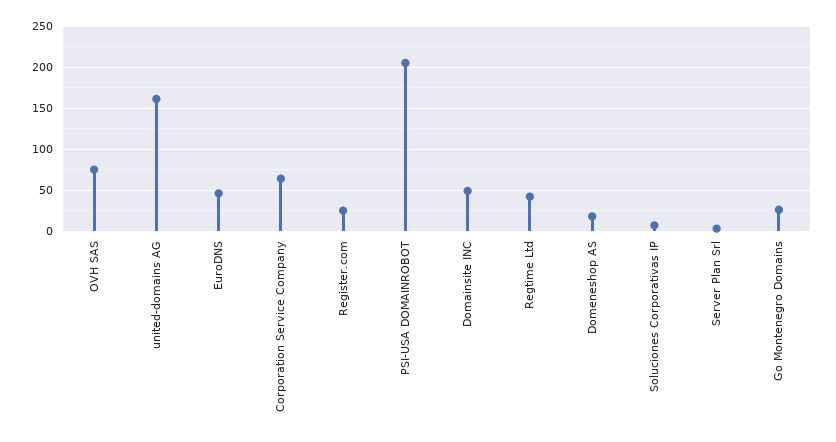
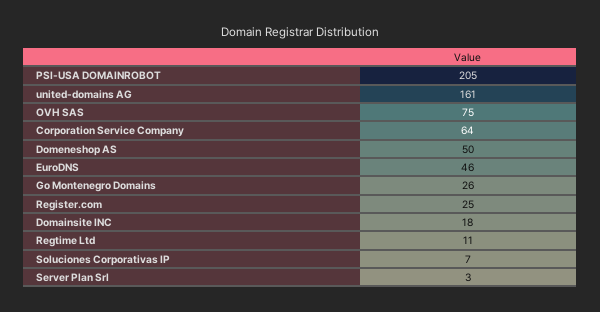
Domainsite INC: 50 -> 18
Regtime Ltd: 40 -> 11
Domeneshop AS: 20 -> 50

